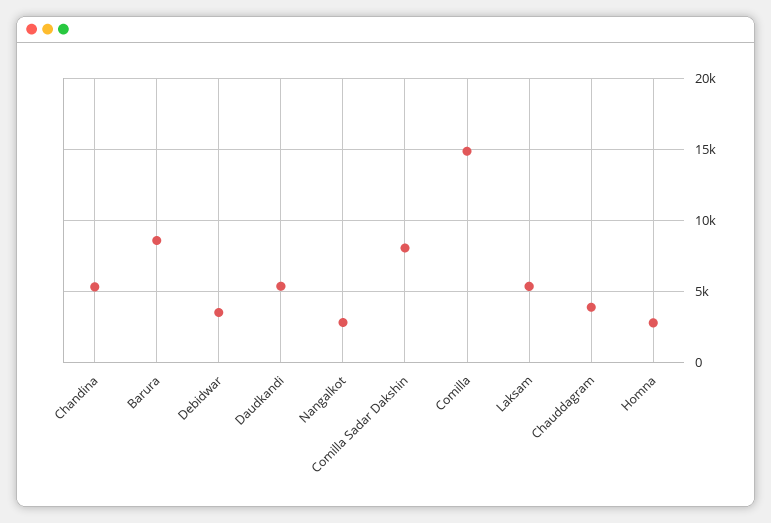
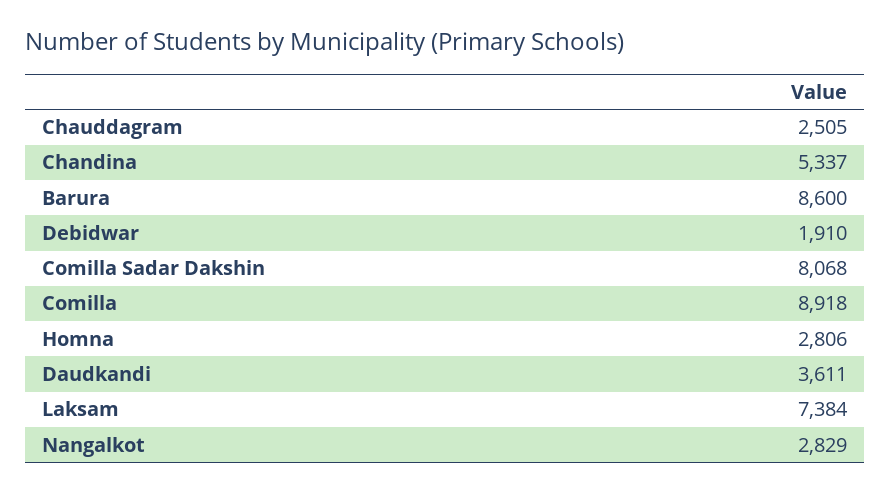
Debidwar: 3500 -> 1910
Daudkandi: 5500 -> 3611
Comilla: 15000 -> 8918
Laksam: 5500 -> 7384
Chauddagram: 4000 -> 2505

